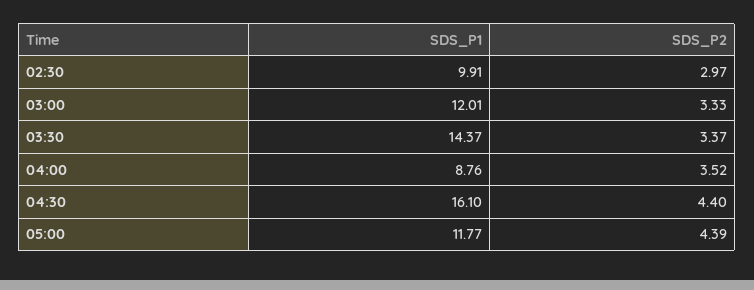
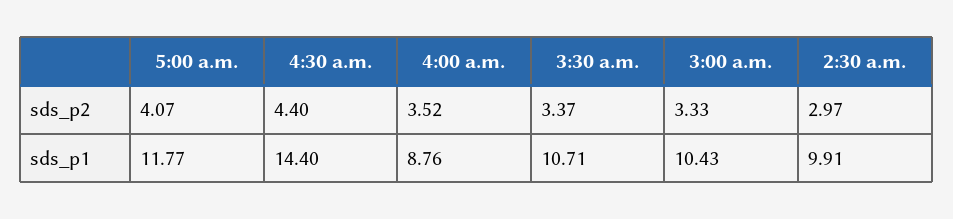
SDS_P1, 03:00: 12.01 -> 10.43
SDS_P1, 03:30: 14.37 -> 10.71
SDS_P1, 04:30: 16.1 -> 14.4
SDS_P2, 05:00: 4.39 -> 4.07

